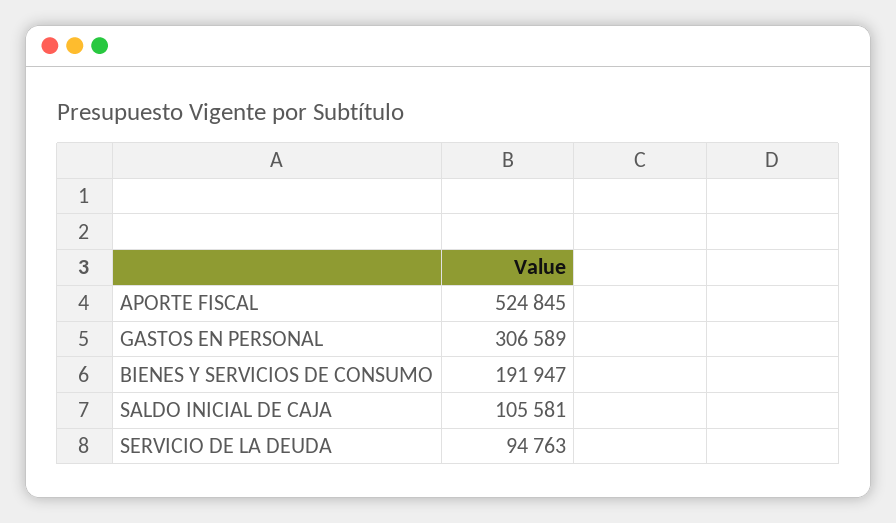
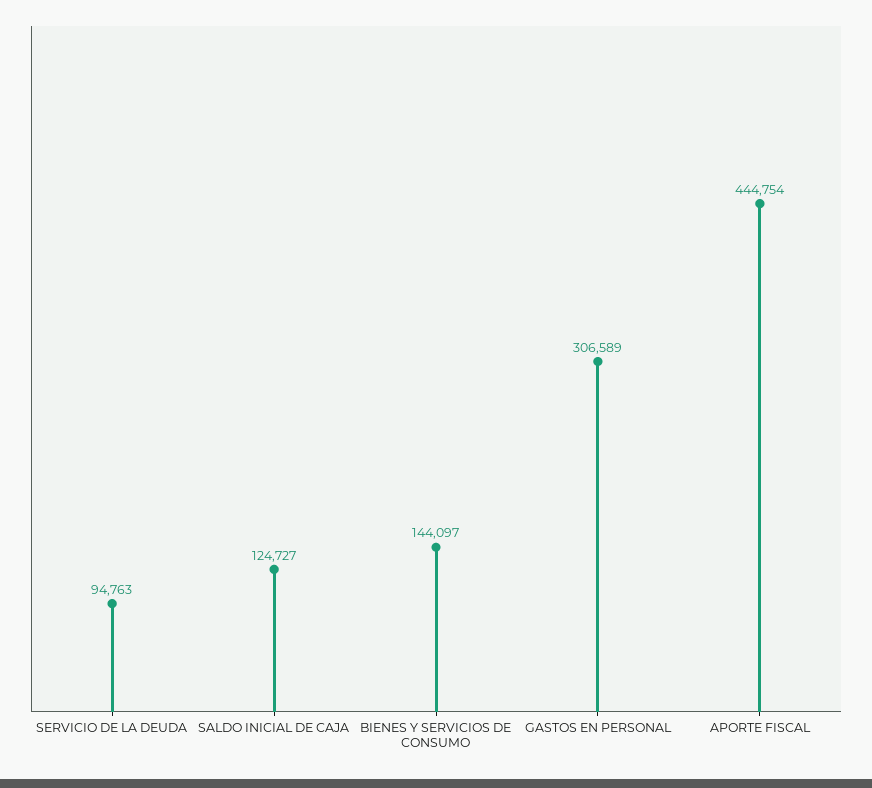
APORTE FISCAL: 524845 -> 444754
BIENES Y SERVICIOS DE CONSUMO: 191947 -> 144097
SALDO INICIAL DE CAJA: 105581 -> 124727

